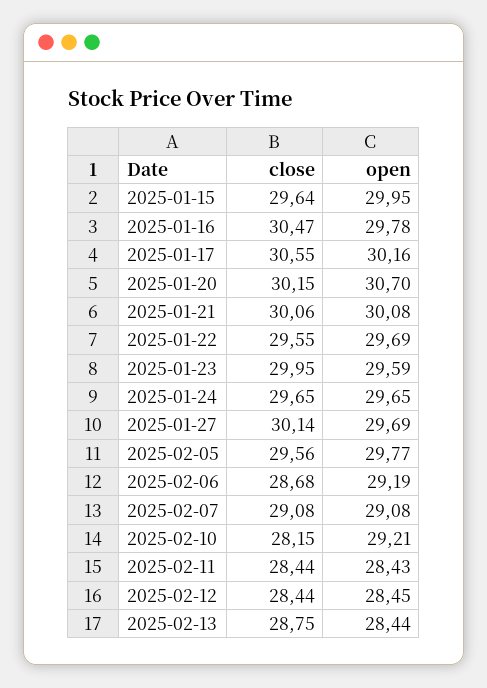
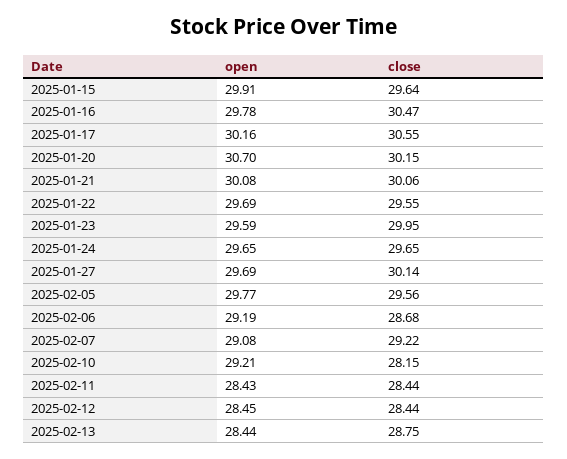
open, 2025-01-15: 29.95 -> 29.91
close, 2025-02-07: 29.08 -> 29.22

